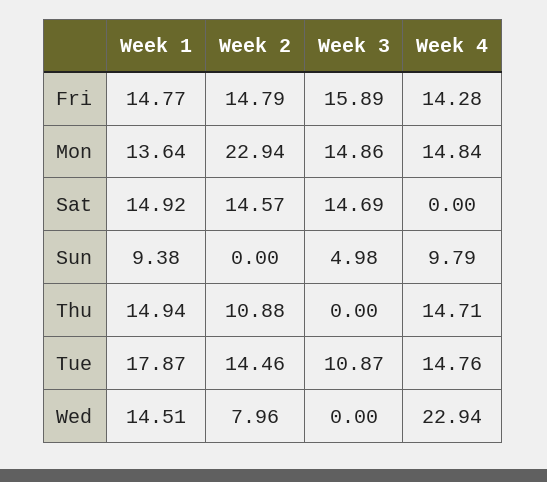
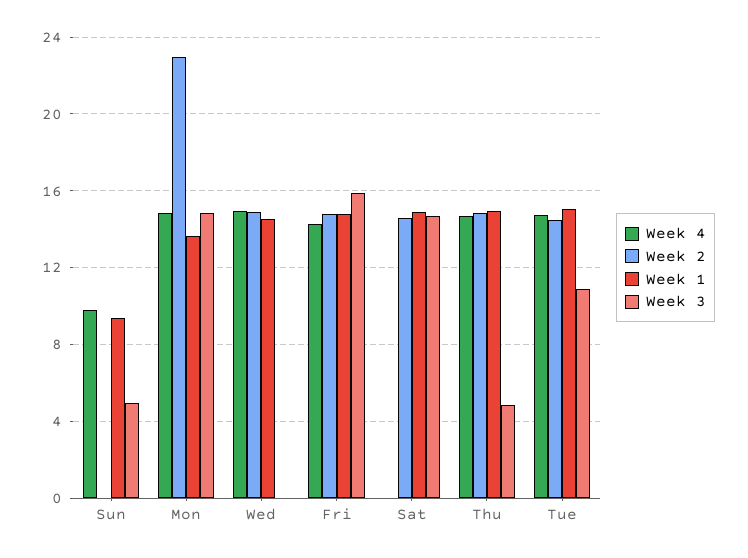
Week 2, Thu: 10.88 -> 15
Week 3, Thu: 0 -> 5
Week 1, Tue: 17.87 -> 15
Week 2, Wed: 7.96 -> 15
Week 4, Wed: 22.94 -> 15

